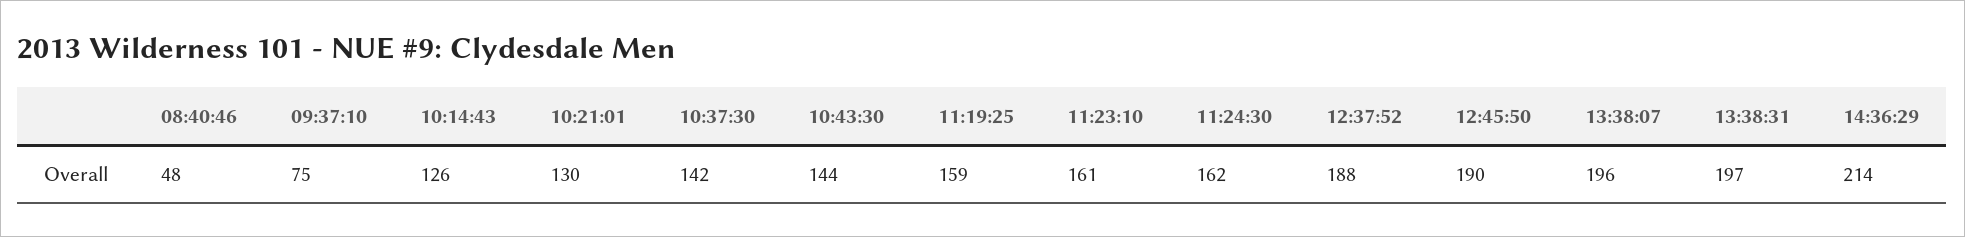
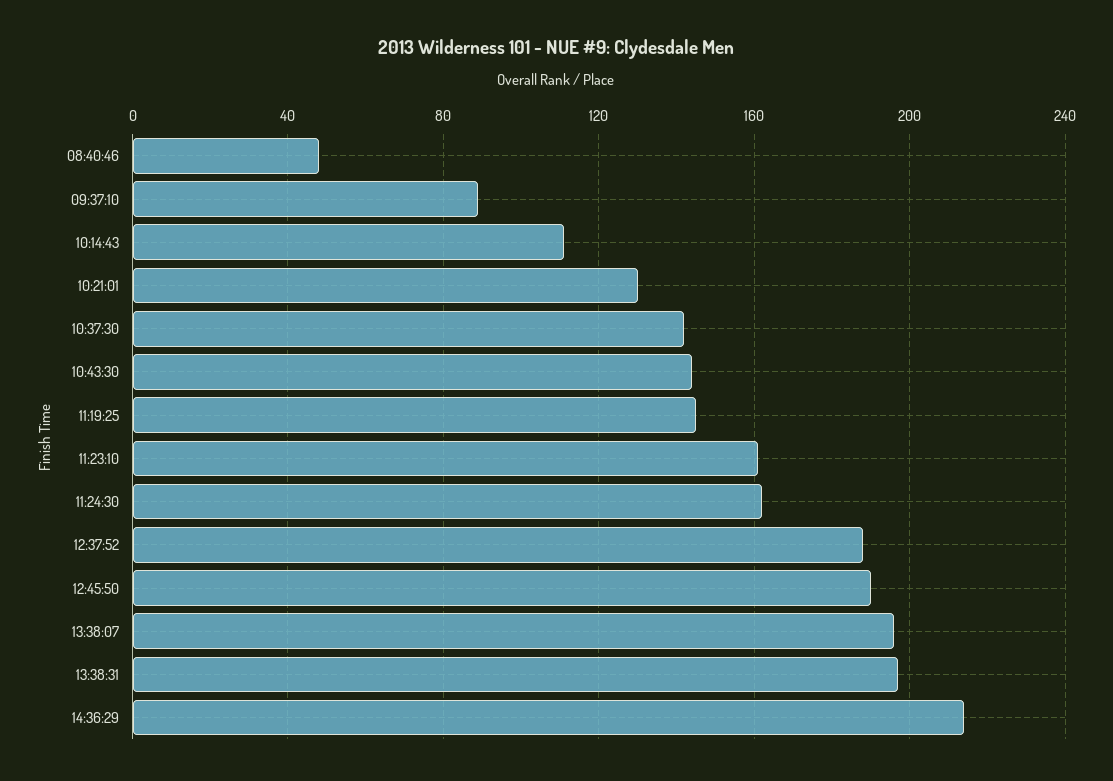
09:37:10: 75 -> 90
10:14:43: 126 -> 110
11:19:25: 159 -> 145

